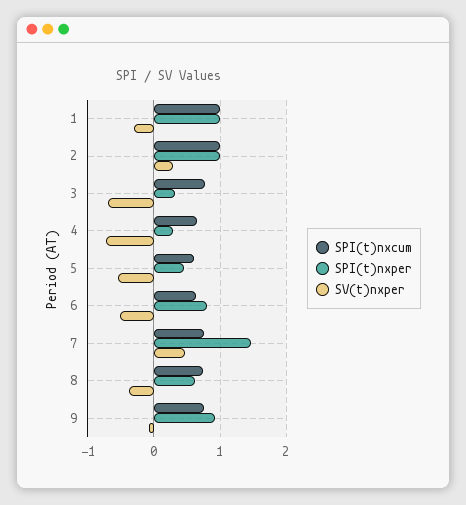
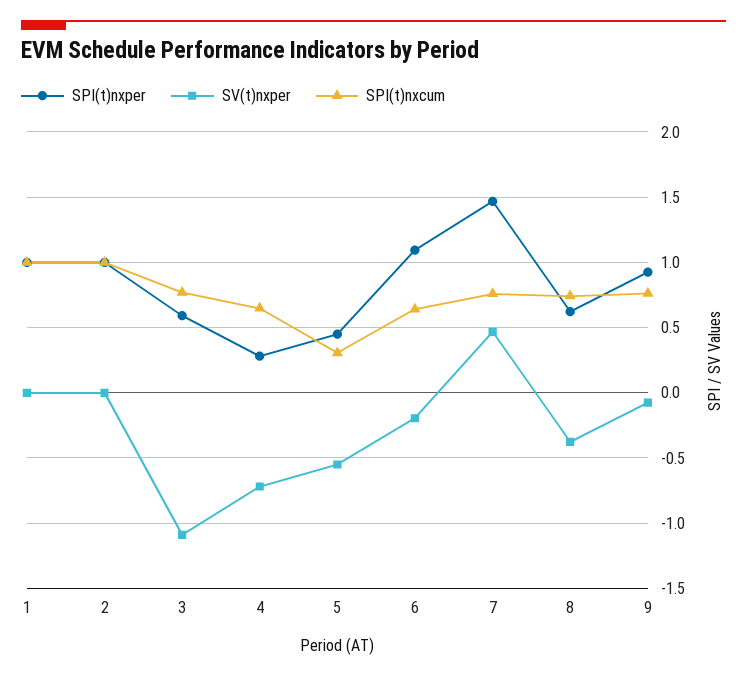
SV(t)nxper, 1: -0.3 -> 0
SV(t)nxper, 2: 0.3 -> 0
SPI(t)nxper, 3: 0.3 -> 0.6
SV(t)nxper, 3: -0.7 -> -1.1
SPI(t)nxcum, 5: 0.6 -> 0.3
SPI(t)nxper, 6: 0.8 -> 1.1
SV(t)nxper, 6: -0.5 -> -0.2

